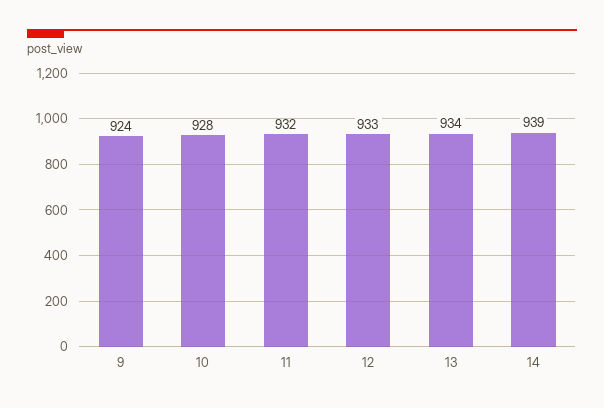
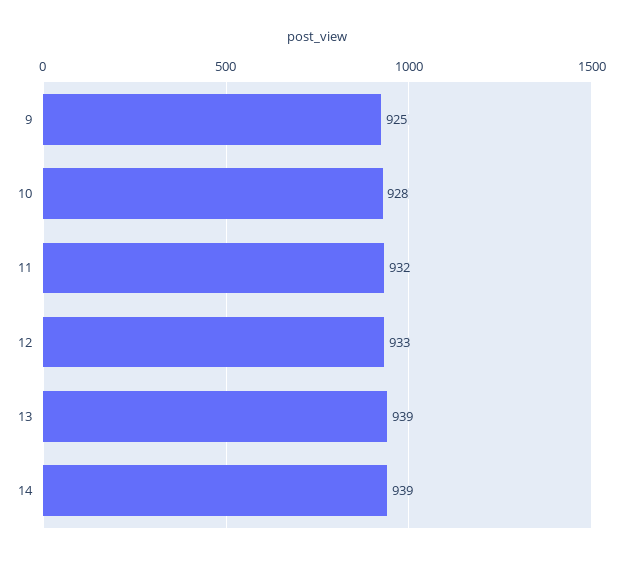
9: 924 -> 925
13: 934 -> 939

